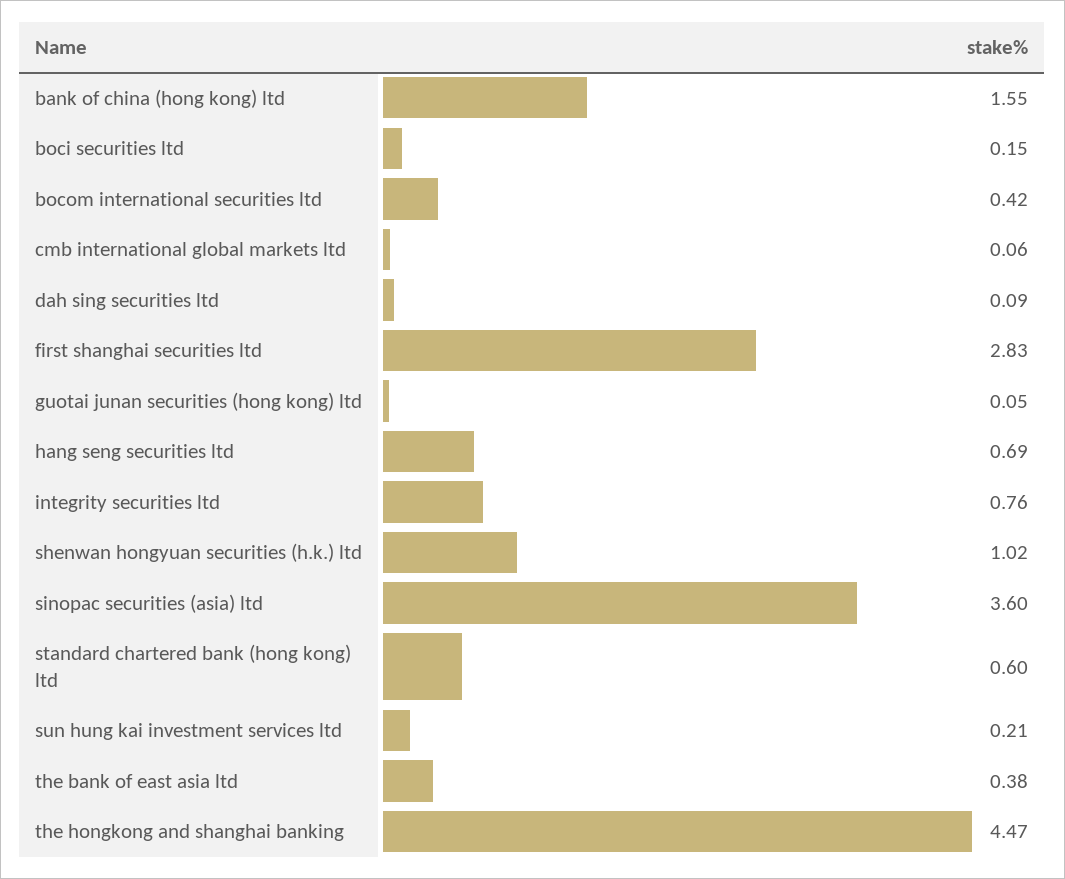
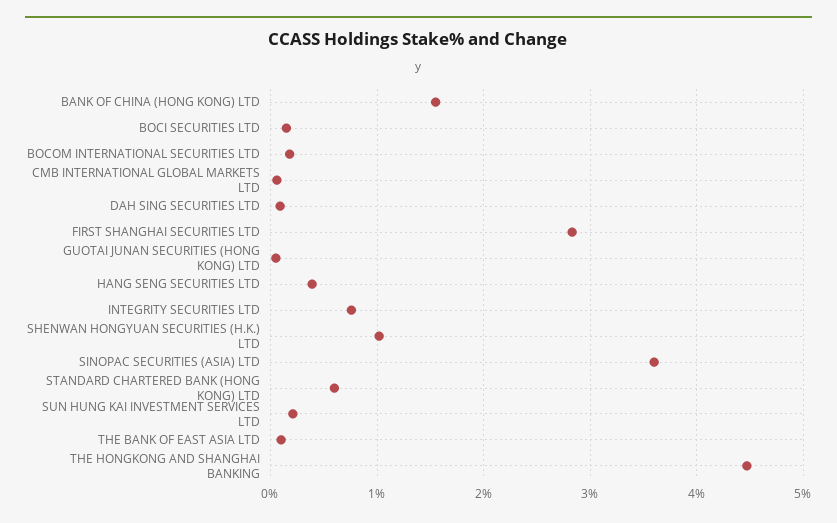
bocom international securities ltd: 0.42 -> 0.2
hang seng securities ltd: 0.69 -> 0.4
the bank of east asia ltd: 0.38 -> 0.1

